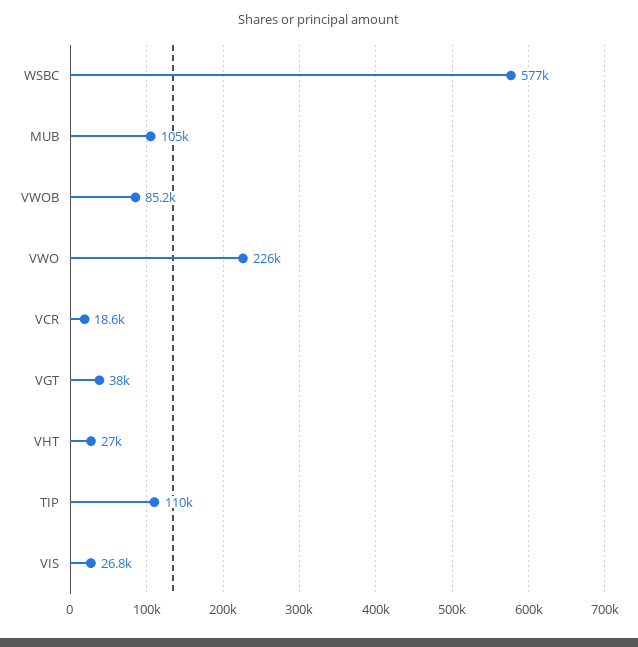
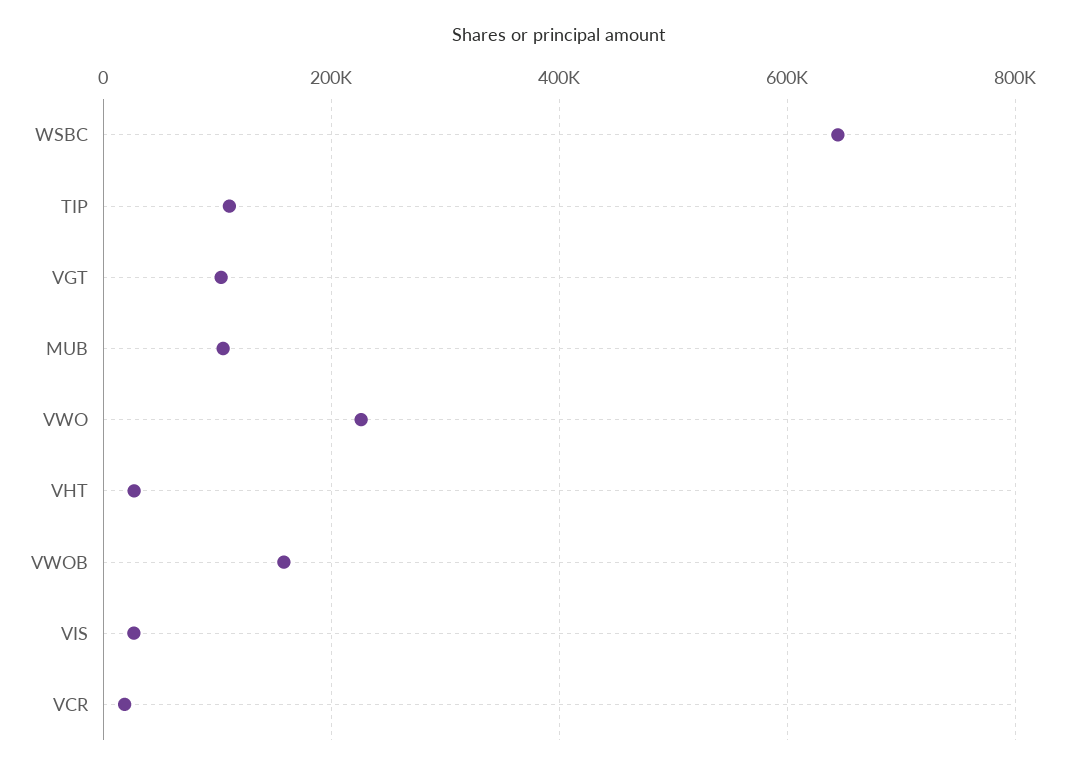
WSBC: 577000 -> 640000
VWOB: 85200 -> 160000
VGT: 38000 -> 100000

